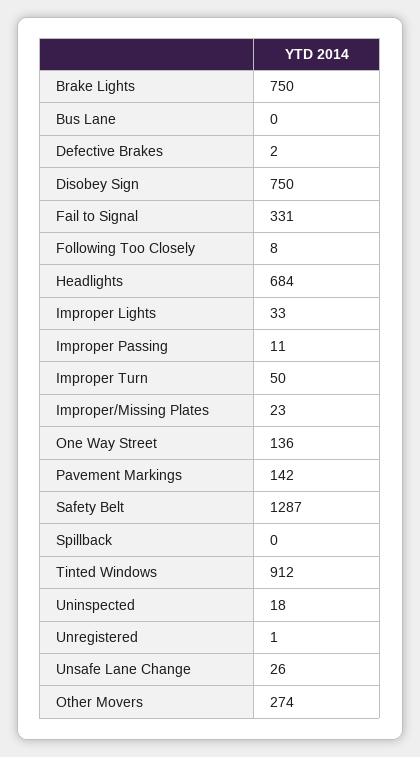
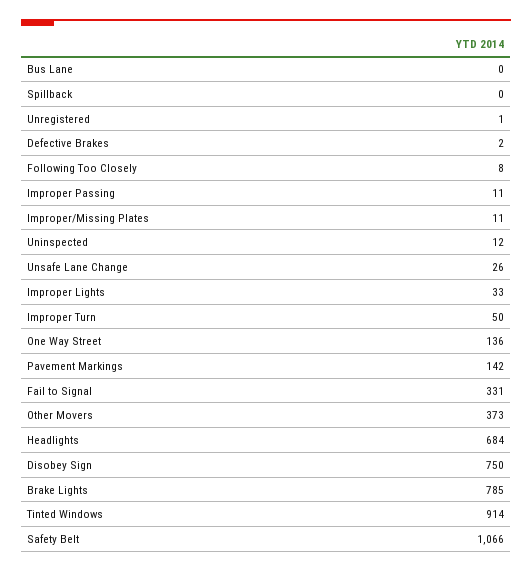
Brake Lights: 750 -> 785
Improper/Missing Plates: 23 -> 11
Safety Belt: 1287 -> 1066
Tinted Windows: 912 -> 914
Uninspected: 18 -> 12
Other Movers: 274 -> 373

